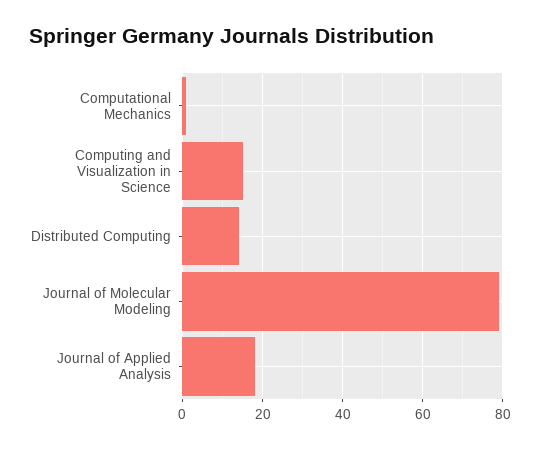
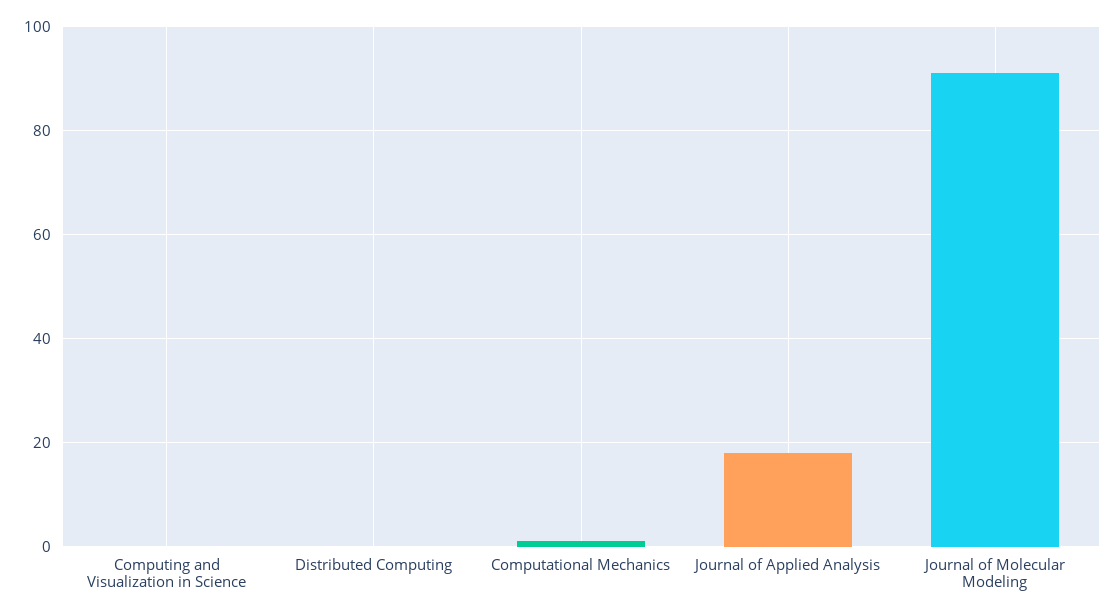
Computing and Visualization in Science: 15 -> 0
Distributed Computing: 15 -> 0
Journal of Molecular Modeling: 80 -> 90

